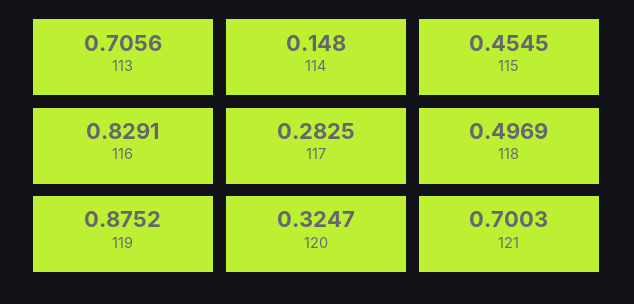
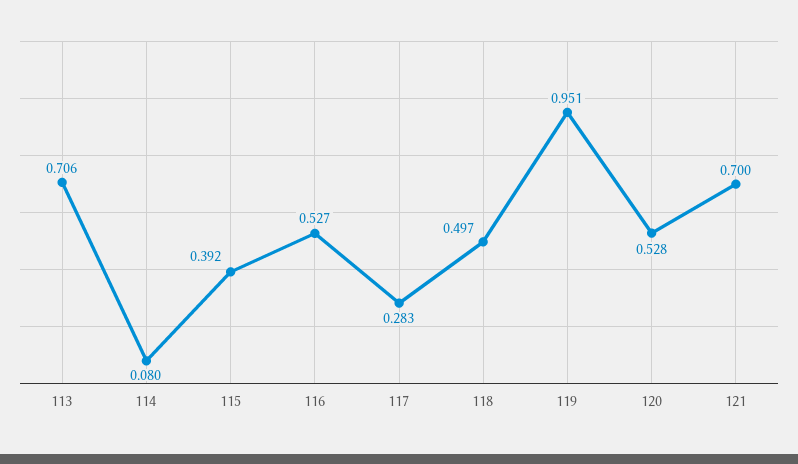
114: 0.148 -> 0.08
115: 0.4545 -> 0.392
116: 0.8291 -> 0.527
119: 0.8752 -> 0.951
120: 0.3247 -> 0.528

